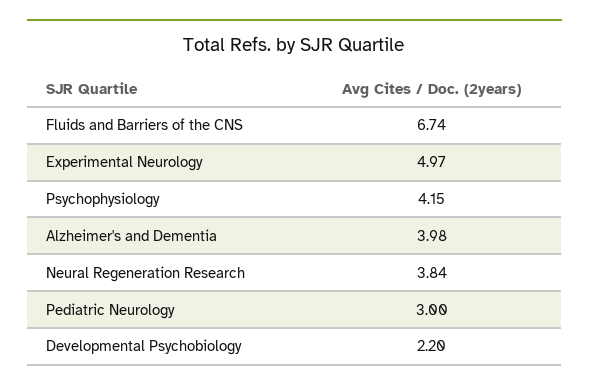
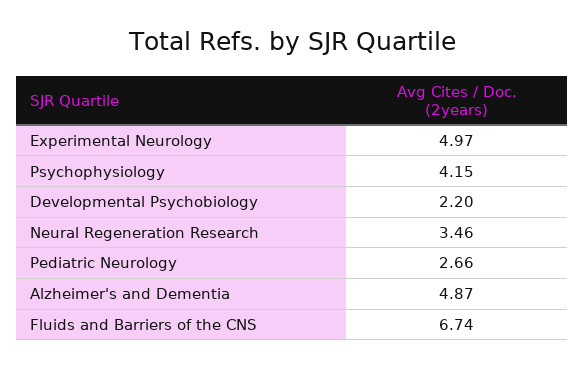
Alzheimer's and Dementia: 3.98 -> 4.87
Neural Regeneration Research: 3.84 -> 3.46
Pediatric Neurology: 3 -> 2.66

